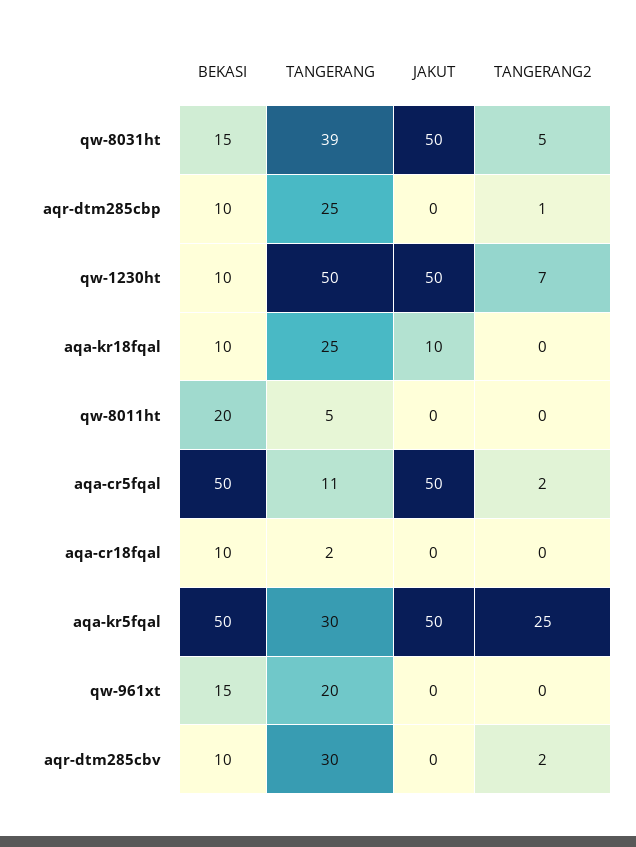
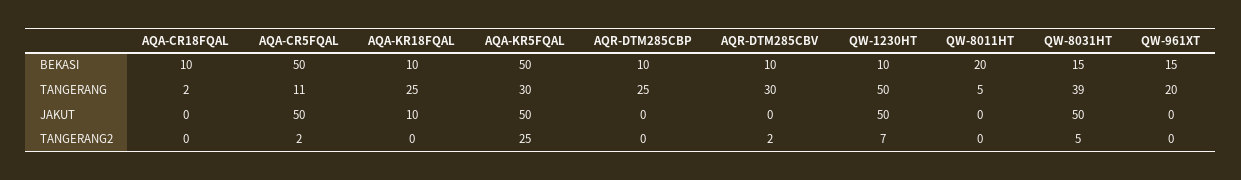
TANGERANG2, aqr-dtm285cbp: 1 -> 0

